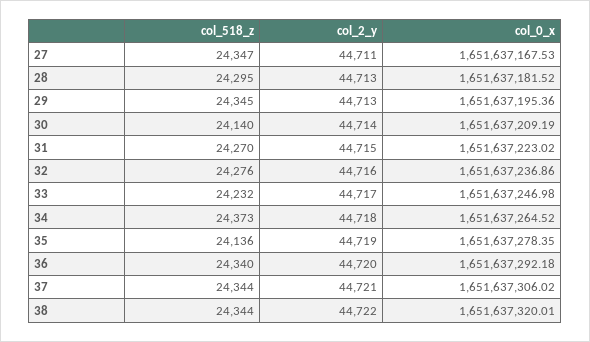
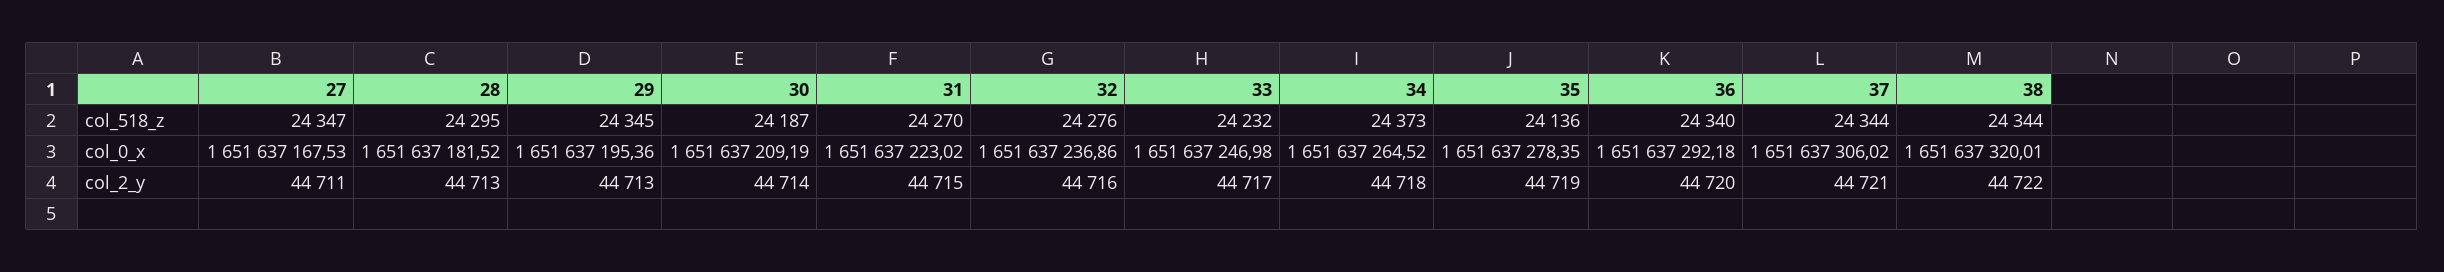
col_518_z, 30: 24140 -> 24187

